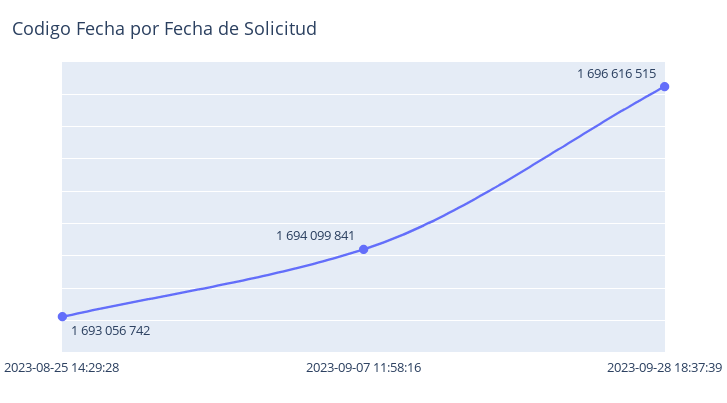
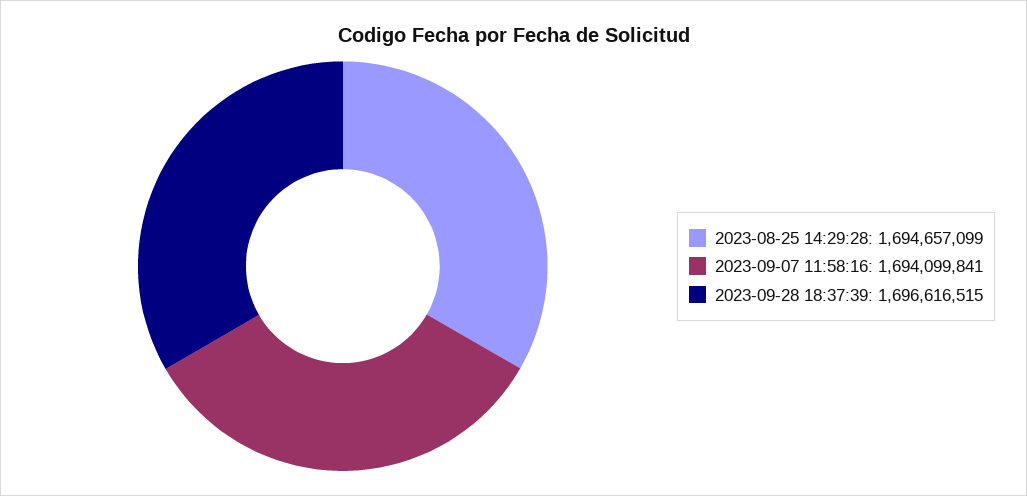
2023-08-25 14:29:28: 1693056742 -> 1694657099

